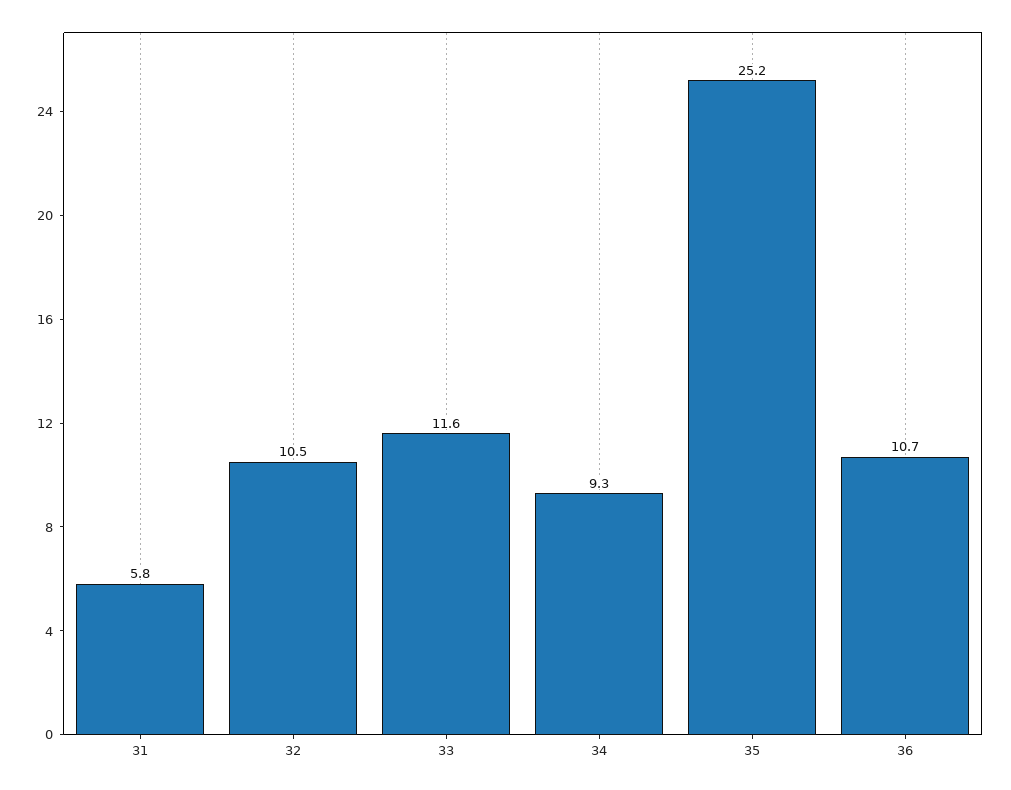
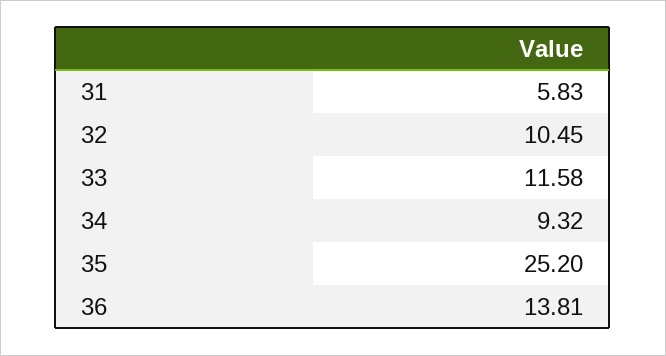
36: 10.7 -> 13.81

